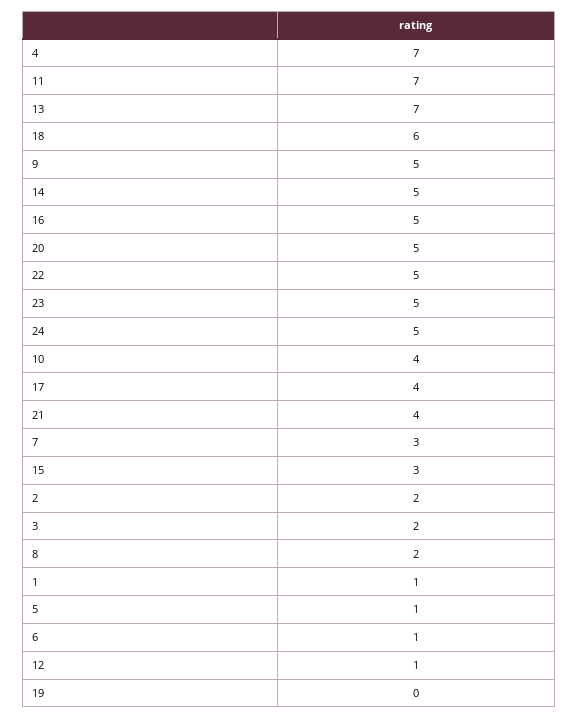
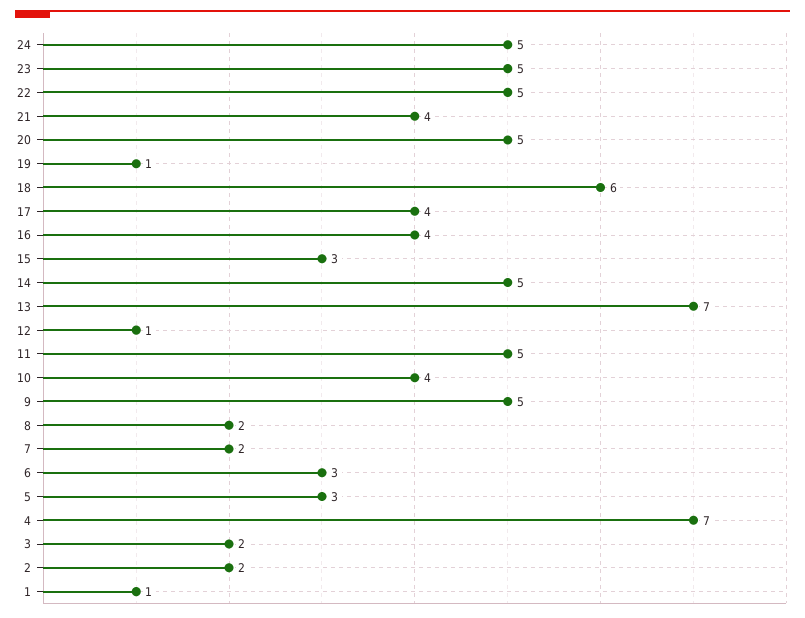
11: 7 -> 5
16: 5 -> 4
7: 3 -> 2
5: 1 -> 3
6: 1 -> 3
19: 0 -> 1

